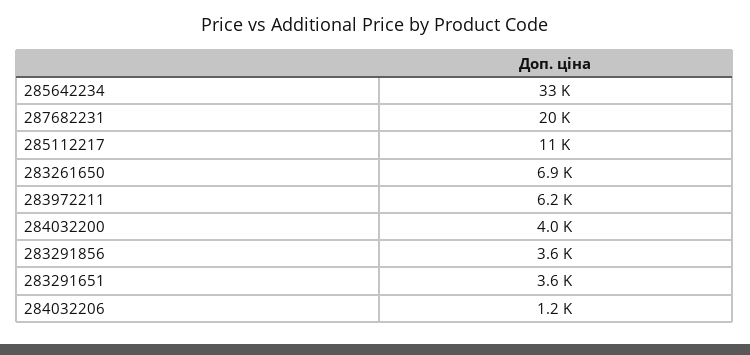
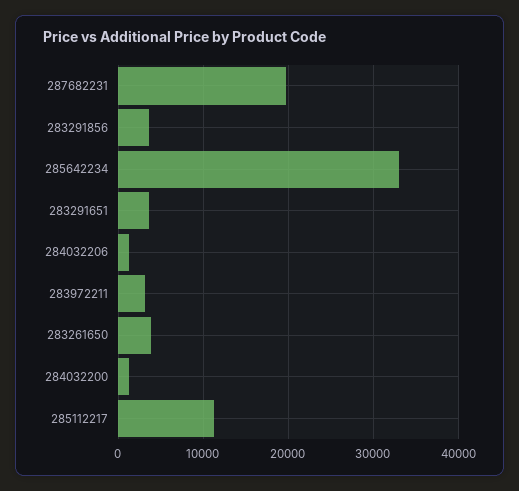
283261650: 6900 -> 4000
283972211: 6200 -> 3000
284032200: 4000 -> 1000

